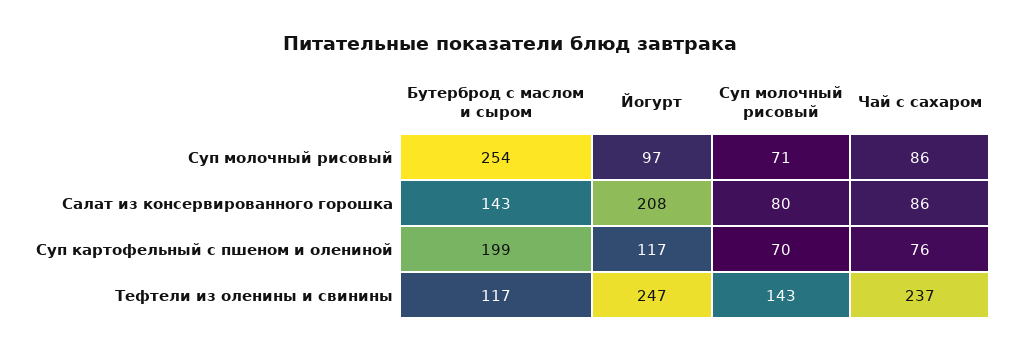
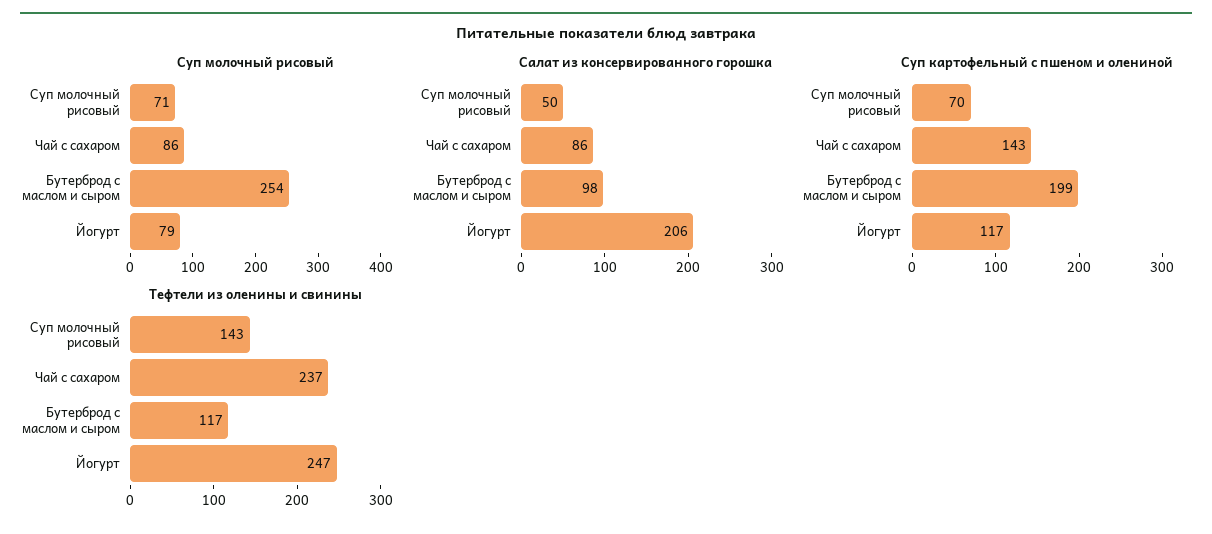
Суп молочный рисовый, Йогурт: 97 -> 79
Салат из консервированного горошка, Бутерброд с маслом и сыром: 143 -> 98
Салат из консервированного горошка, Йогурт: 208 -> 206
Салат из консервированного горошка, Суп молочный рисовый: 80 -> 50
Суп картофельный с пшеном и олениной, Чай с сахаром: 76 -> 143

